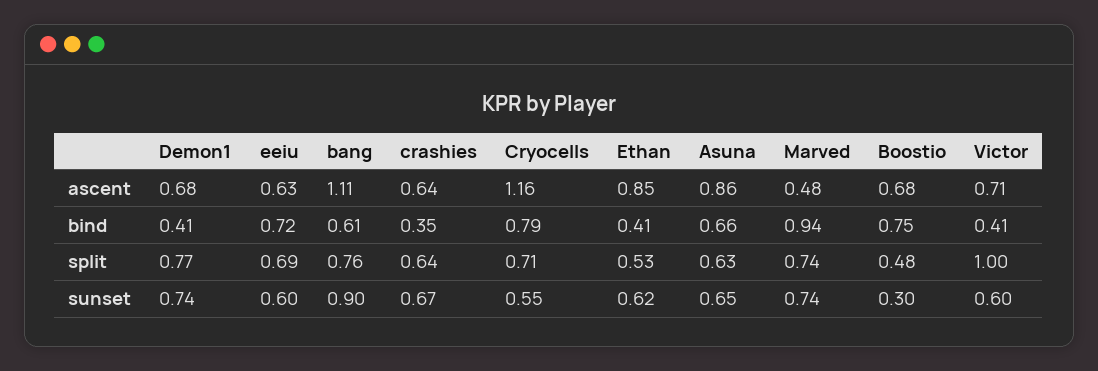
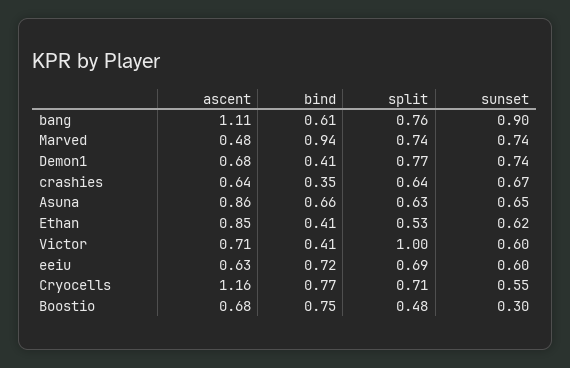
Cryocells, bind: 0.79 -> 0.77

